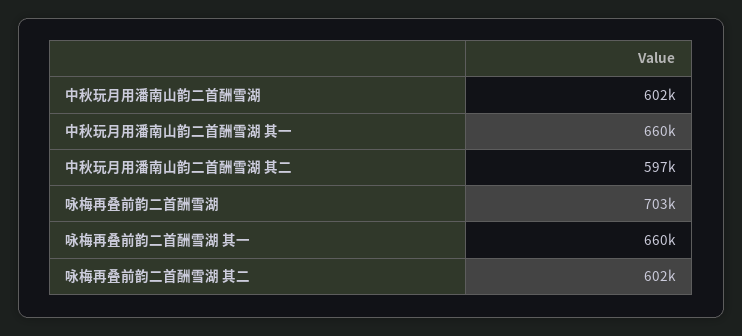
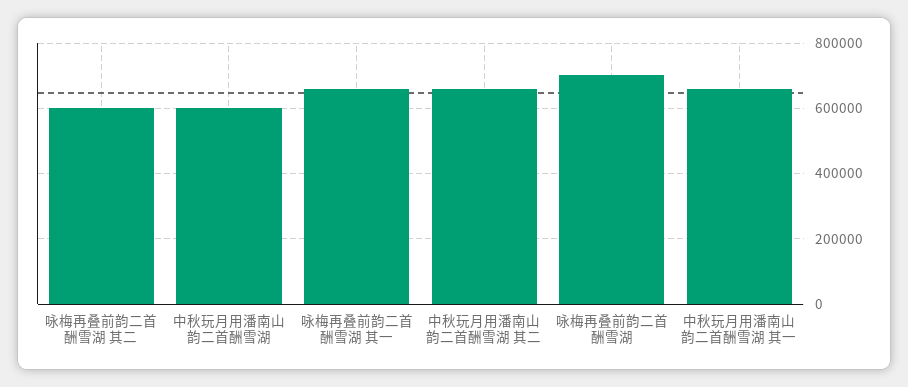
中秋玩月用潘南山韵二首酬雪湖 其二: 597000 -> 660000

